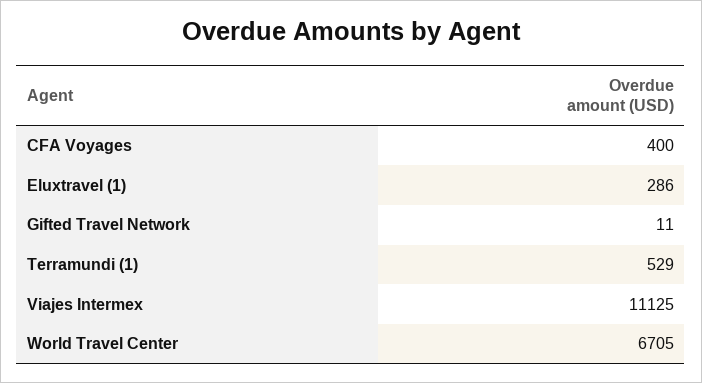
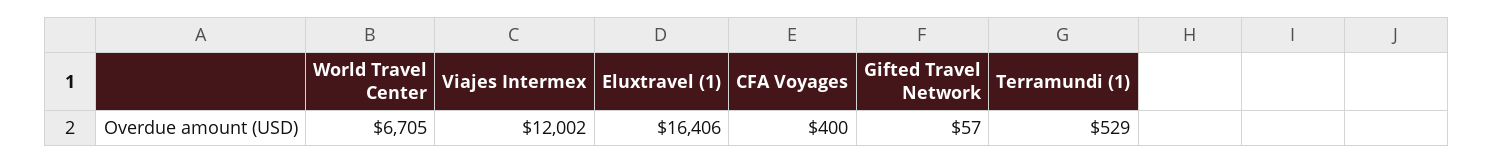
Eluxtravel (1): 286 -> 16406
Gifted Travel Network: 11 -> 57
Viajes Intermex: 11125 -> 12002

